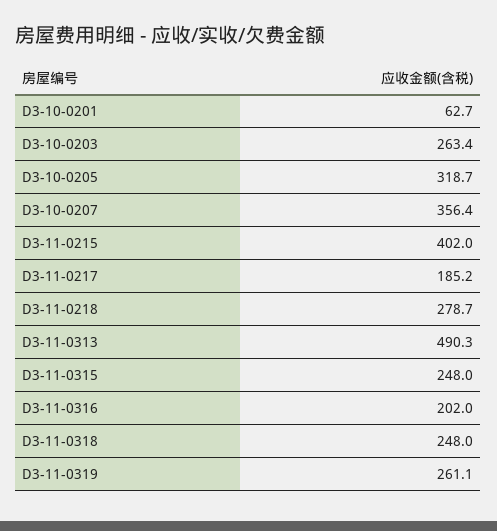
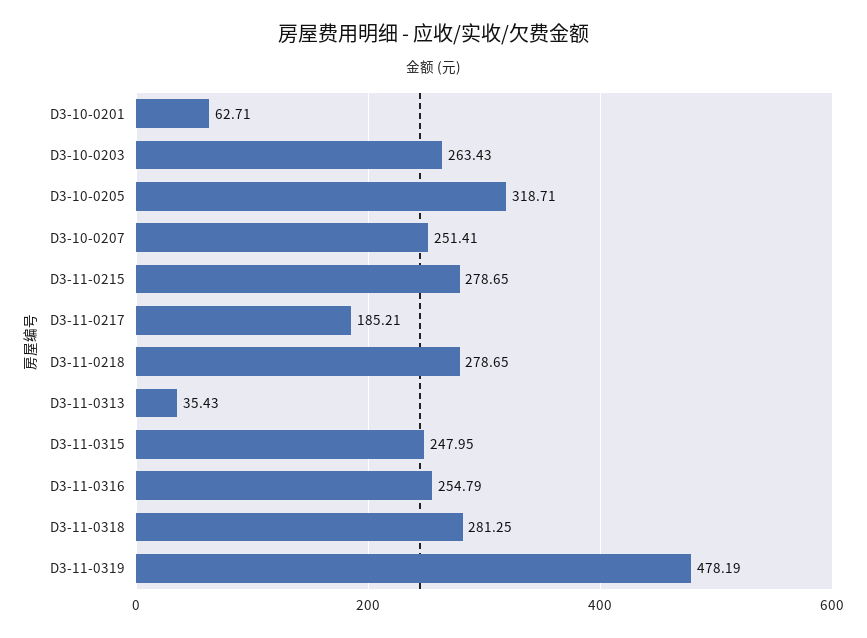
D3-10-0207: 356.4 -> 251.41
D3-11-0215: 402 -> 278.65
D3-11-0313: 490.3 -> 35.43
D3-11-0316: 202 -> 254.79
D3-11-0318: 248 -> 281.25
D3-11-0319: 261.1 -> 478.19

